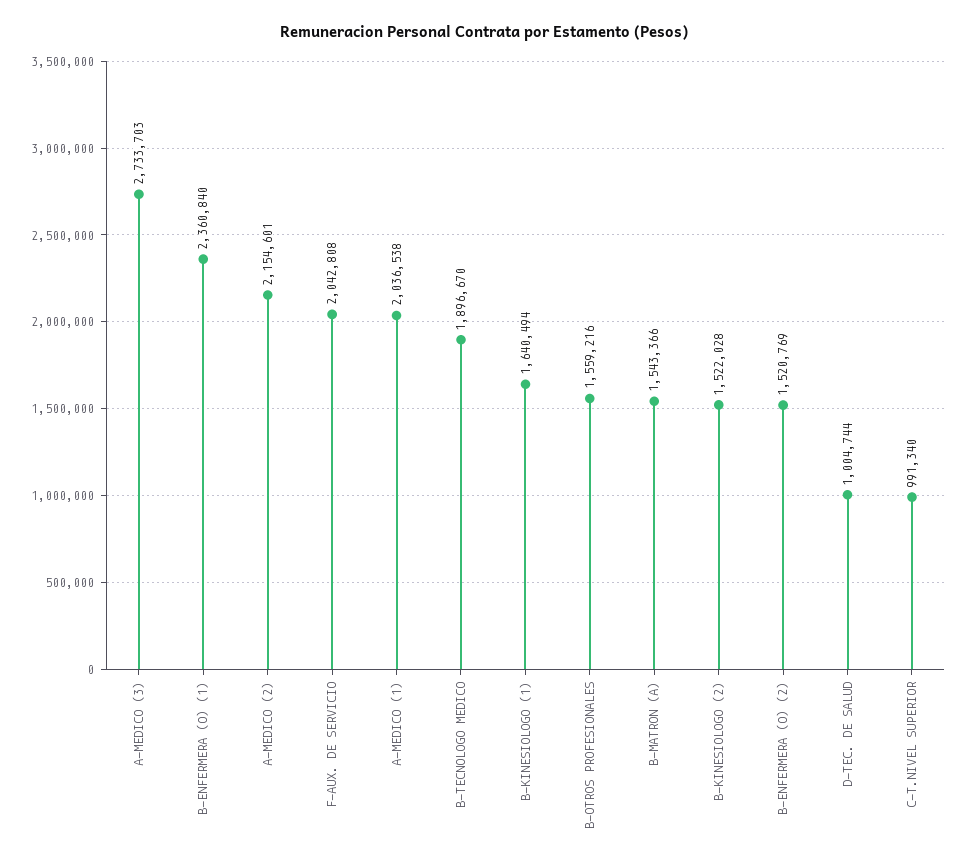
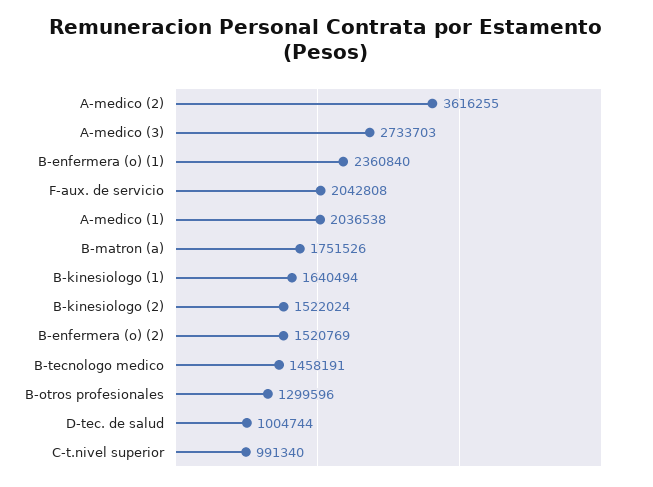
A-MEDICO (2): 2154601 -> 3616255
B-TECNOLOGO MEDICO: 1896670 -> 1458191
B-OTROS PROFESIONALES: 1559216 -> 1299596
B-MATRON (A): 1543366 -> 1751526
B-KINESIOLOGO (2): 1522028 -> 1522024

